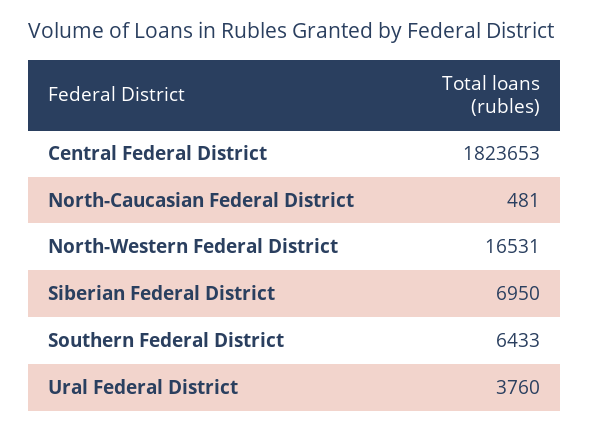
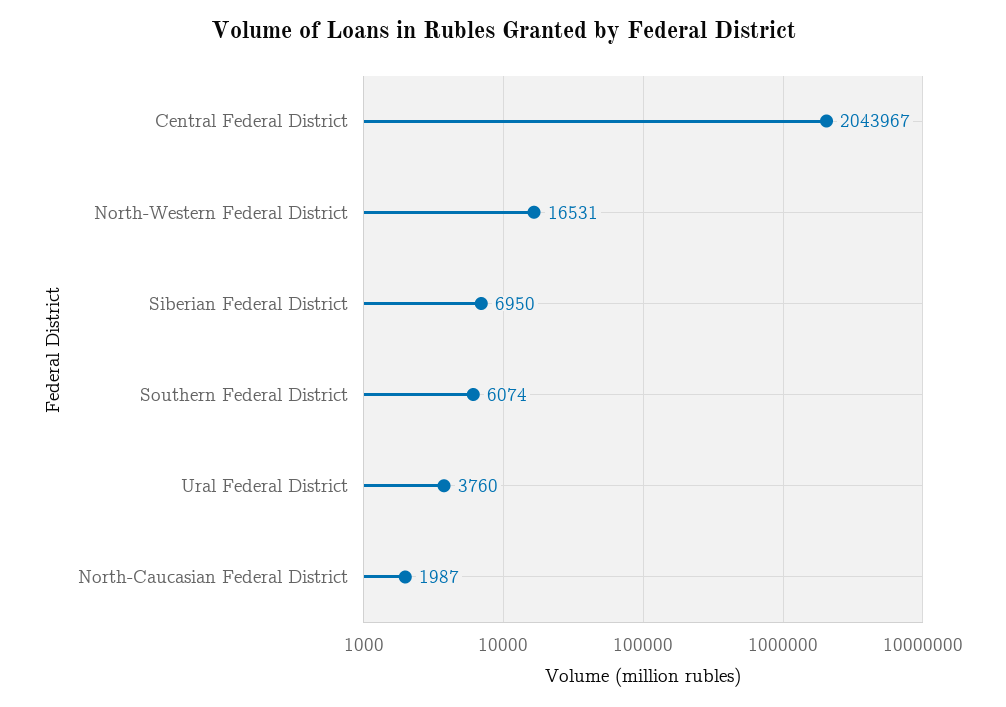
Central Federal District: 1823653 -> 2043967
North-Caucasian Federal District: 481 -> 1987
Southern Federal District: 6433 -> 6074

